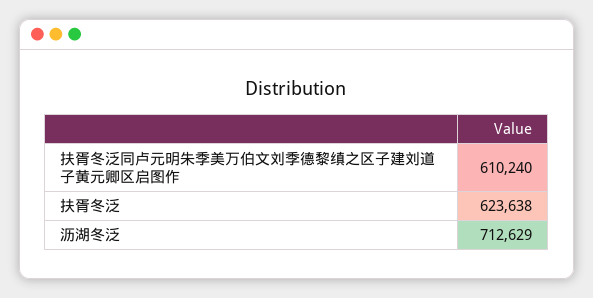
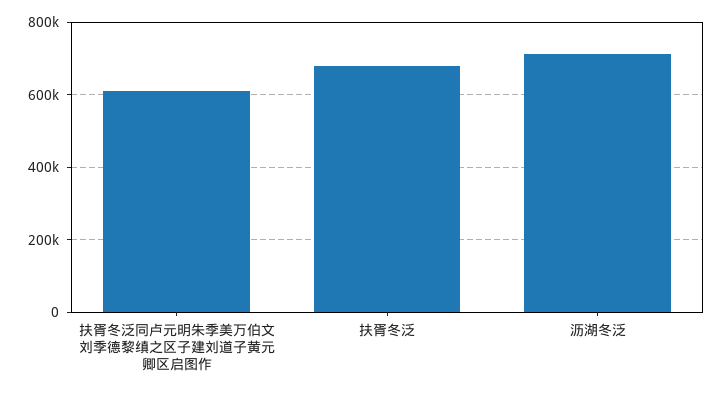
扶胥冬泛: 623638 -> 680000

